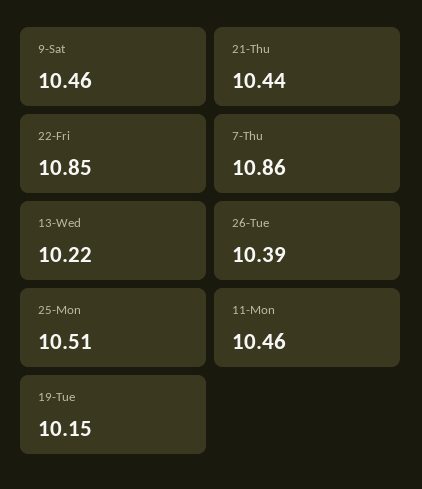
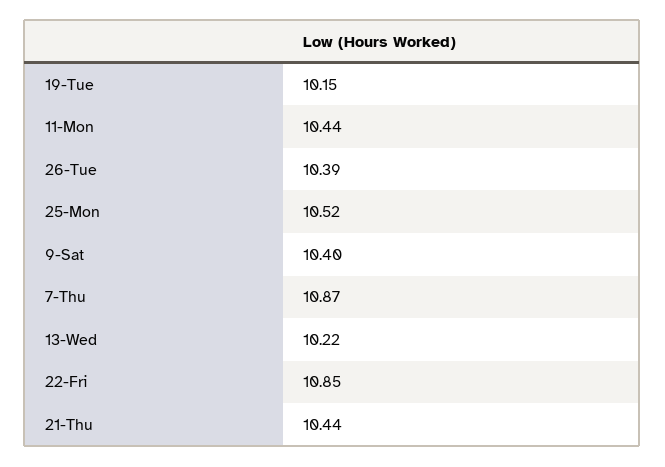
9-Sat: 10.46 -> 10.4
7-Thu: 10.86 -> 10.87
25-Mon: 10.51 -> 10.52
11-Mon: 10.46 -> 10.44

